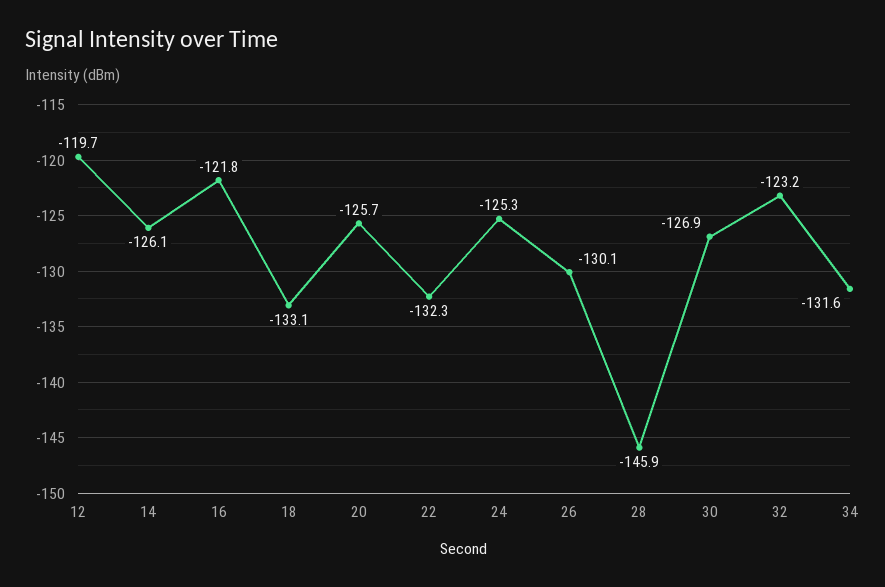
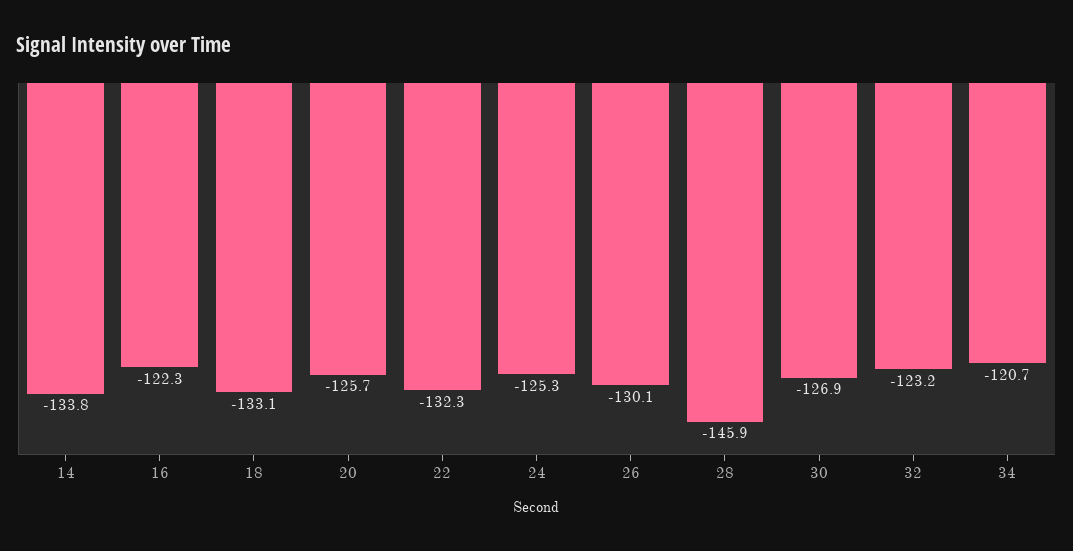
12: -119.7 -> none
14: -126.1 -> -133.8
16: -121.8 -> -122.3
34: -131.6 -> -120.7

